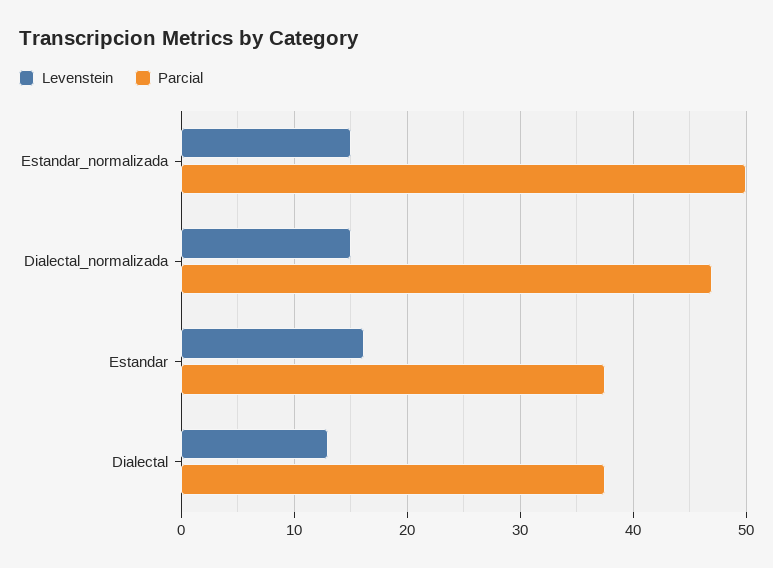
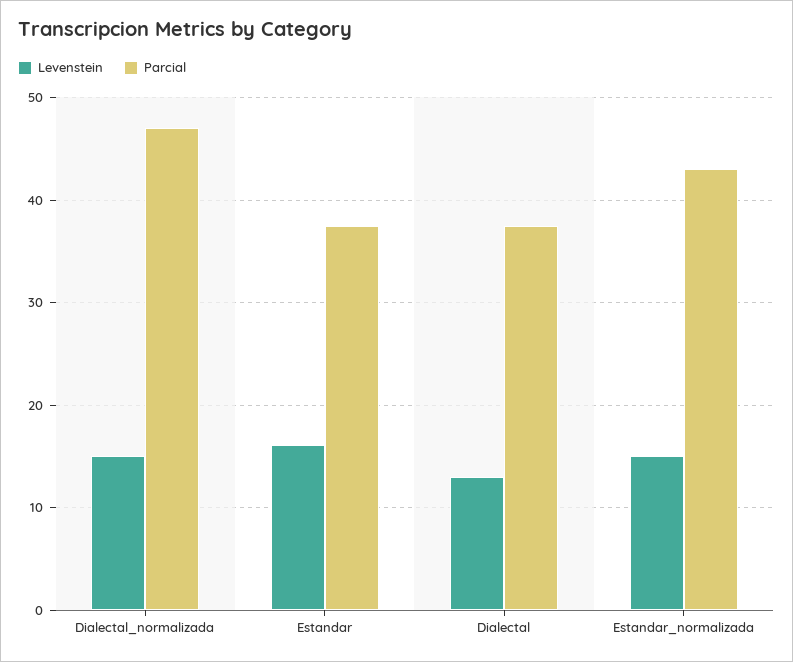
Parcial, Estandar_normalizada: 50 -> 43

